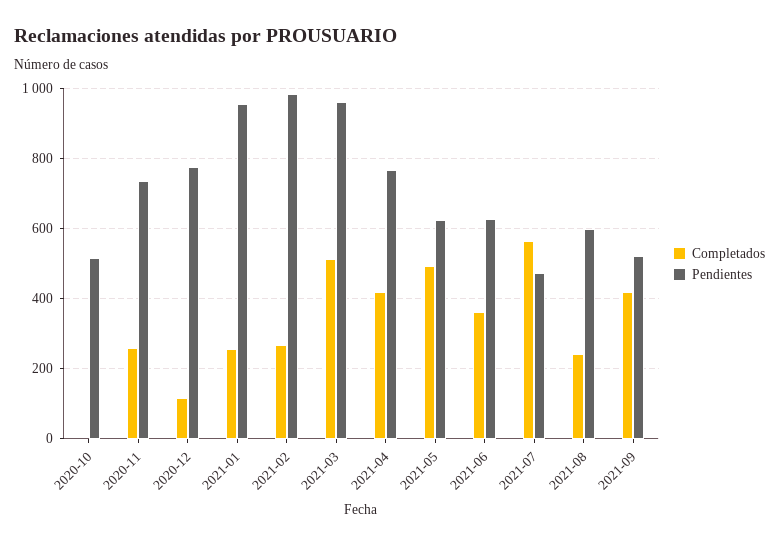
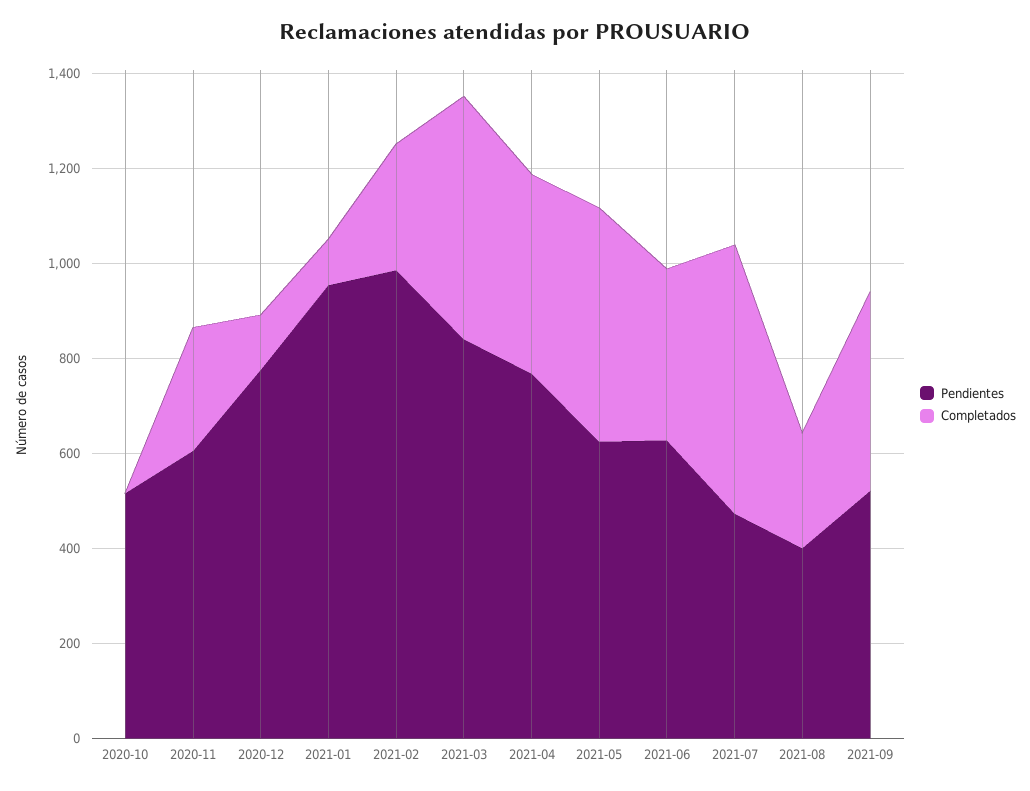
Pendientes, 2020-11: 740 -> 600
Completados, 2021-01: 260 -> 100
Pendientes, 2021-03: 960 -> 850
Pendientes, 2021-08: 600 -> 400

